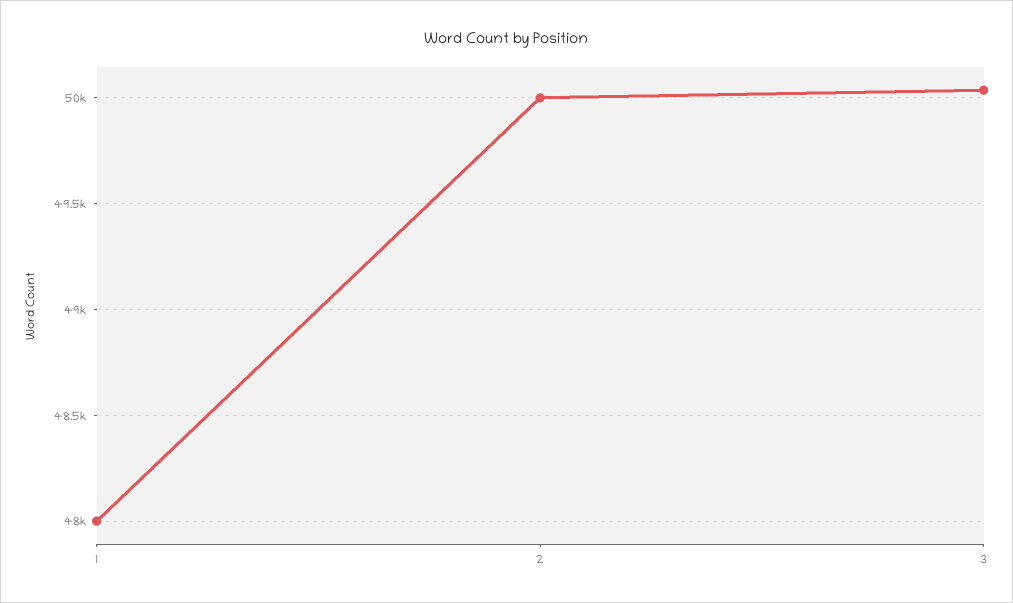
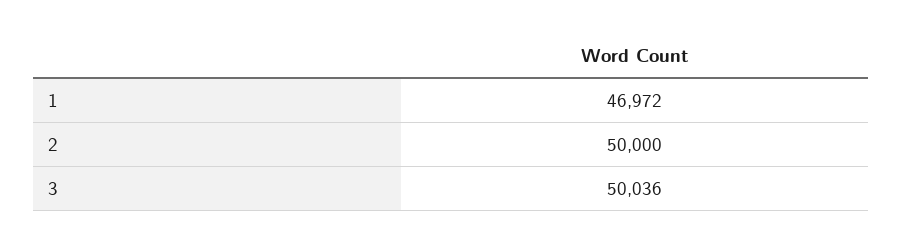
1: 48000 -> 46972

